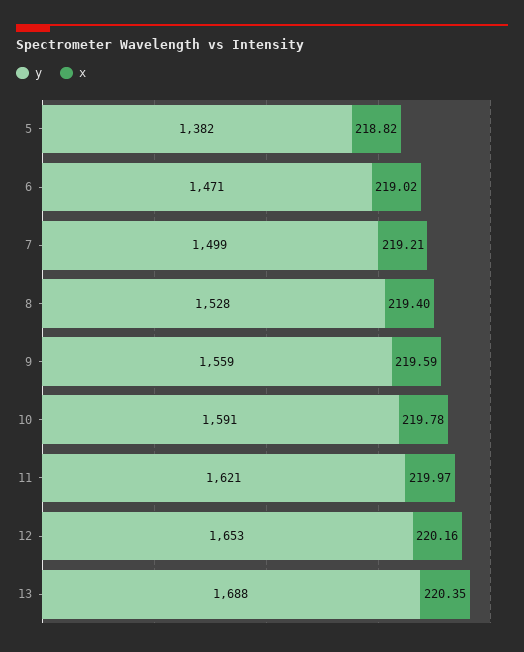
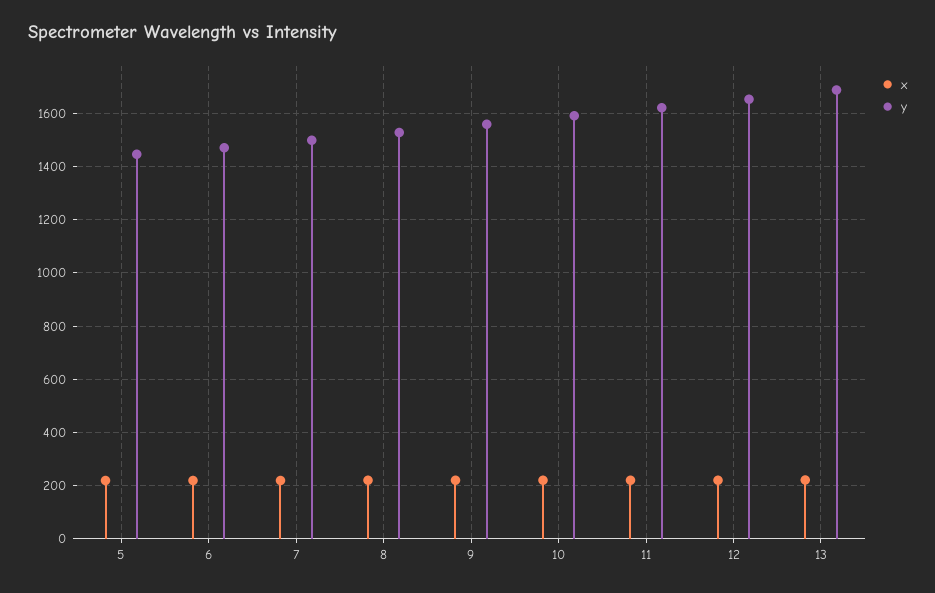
y, 5: 1382 -> 1450

